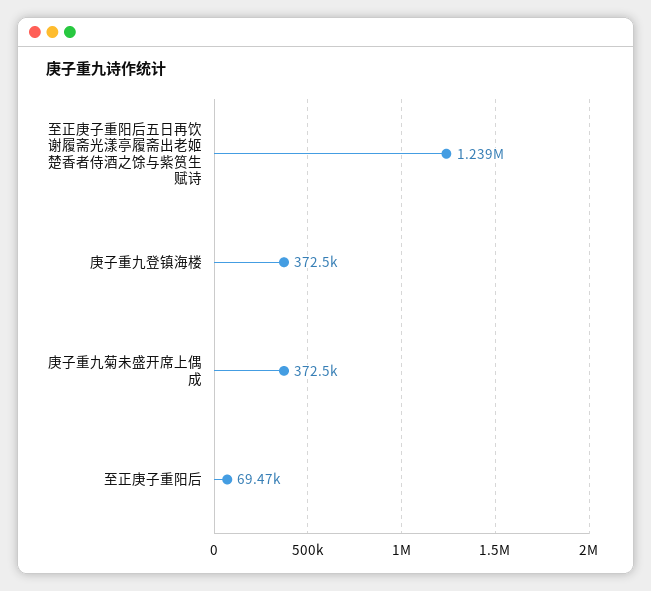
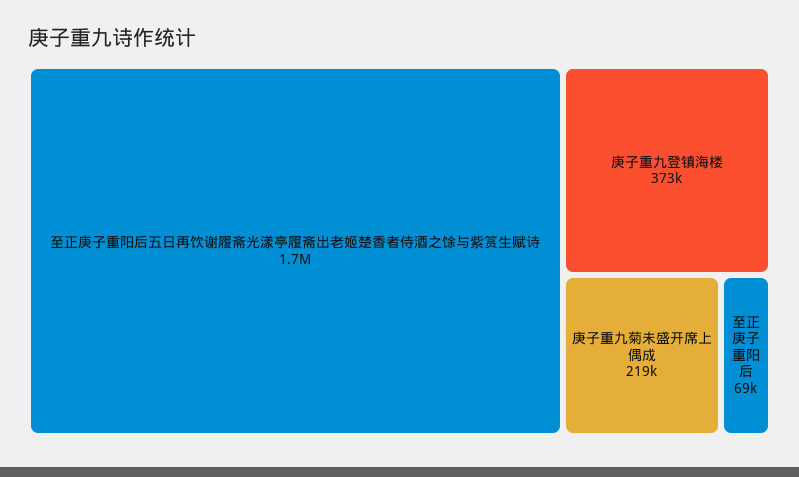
至正庚子重阳后五日再饮谢履斋光漾亭履斋出老姬楚香者侍酒之馀与紫筼生赋诗: 1239000 -> 1700000
庚子重九菊未盛开席上偶成: 372500 -> 219000

